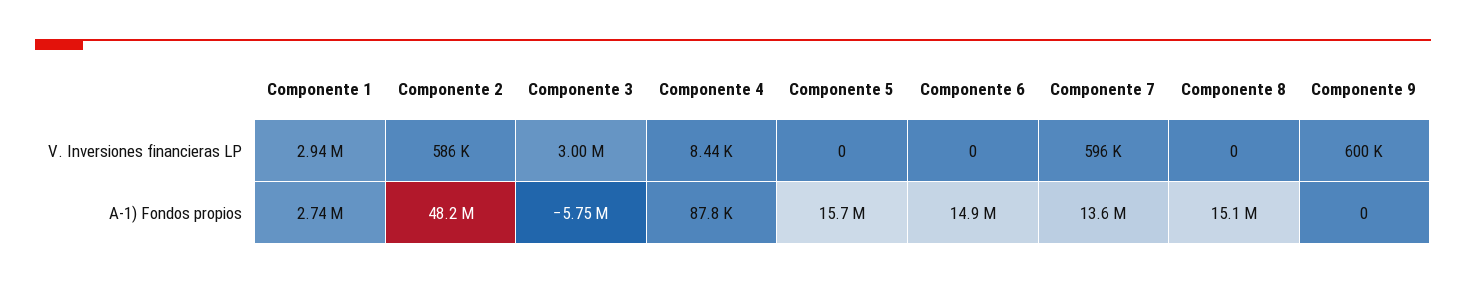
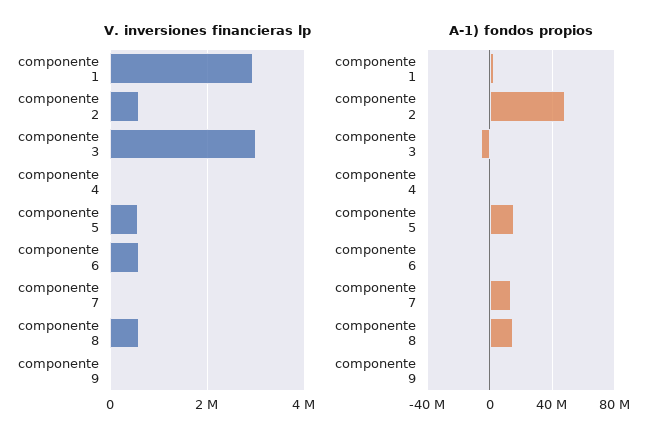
V. Inversiones financieras LP, Componente 5: 0 -> 600000
V. Inversiones financieras LP, Componente 6: 0 -> 600000
V. Inversiones financieras LP, Componente 7: 596000 -> 0
V. Inversiones financieras LP, Componente 8: 0 -> 600000
V. Inversiones financieras LP, Componente 9: 600000 -> 0
A-1) Fondos propios, Componente 6: 14900000 -> 0

